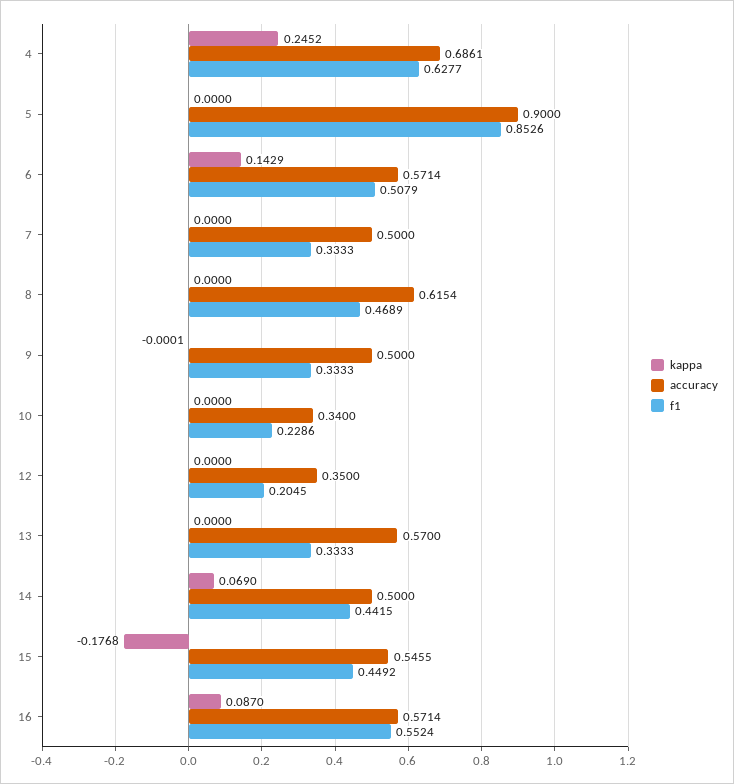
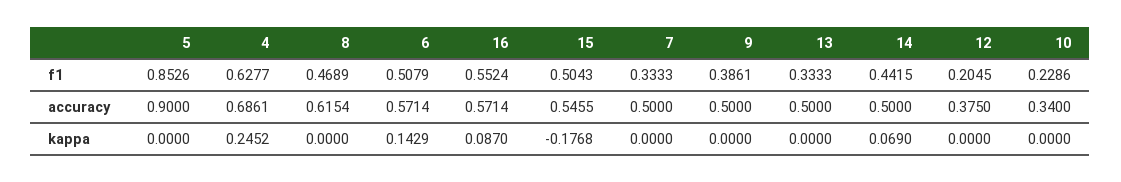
kappa, 9: -0.0001 -> 0
f1, 9: 0.3333 -> 0.3861
accuracy, 12: 0.35 -> 0.375
accuracy, 13: 0.57 -> 0.5
f1, 15: 0.4492 -> 0.5043

